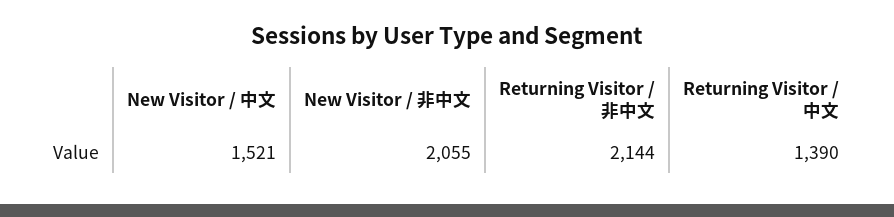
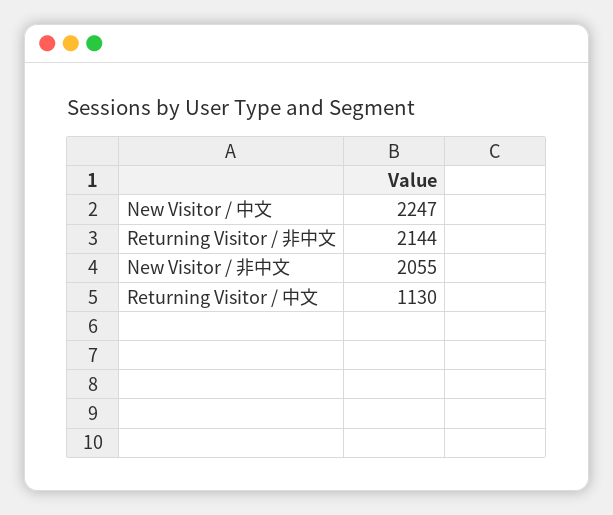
New Visitor / 中文: 1521 -> 2247
Returning Visitor / 中文: 1390 -> 1130

